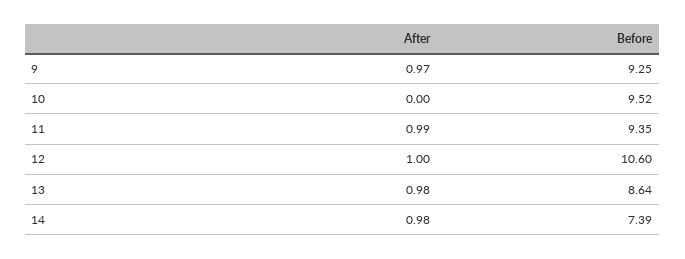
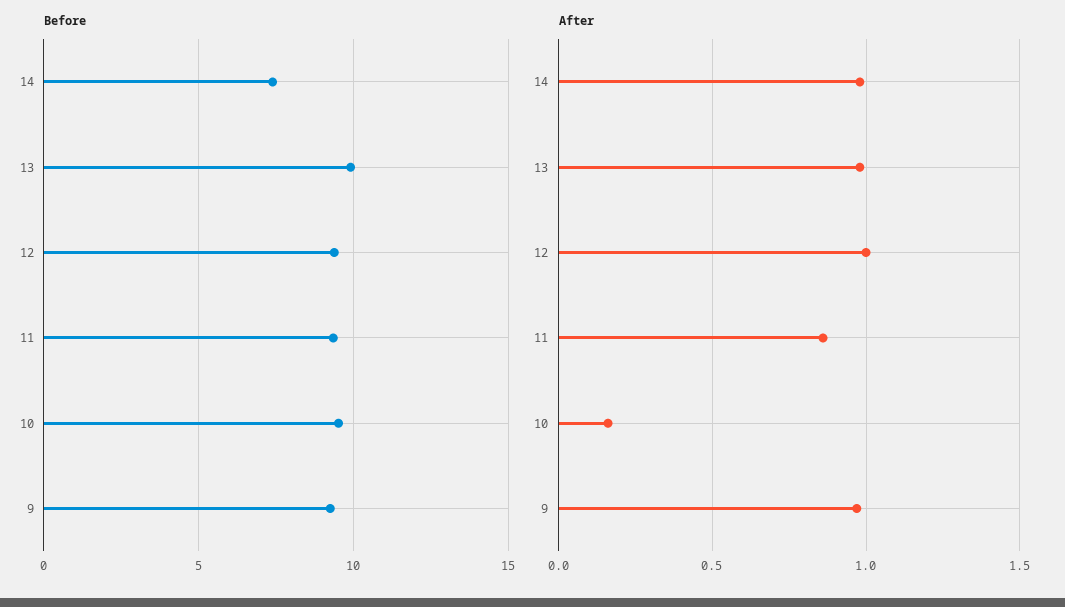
After, 10: 0 -> 0.15
After, 11: 0.99 -> 0.85
Before, 12: 10.6 -> 9.5
Before, 13: 8.64 -> 10

